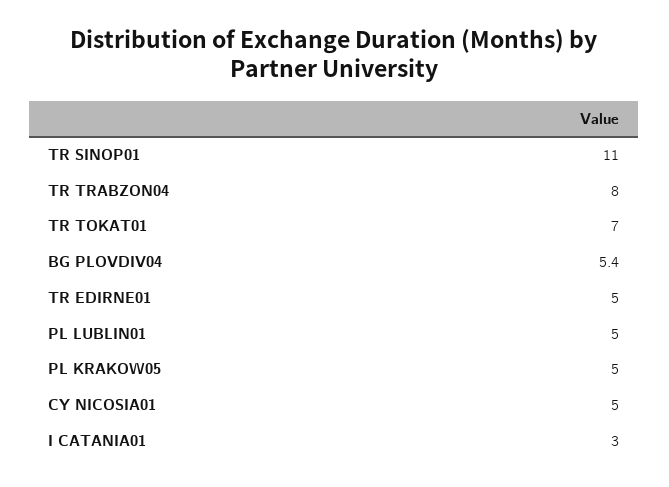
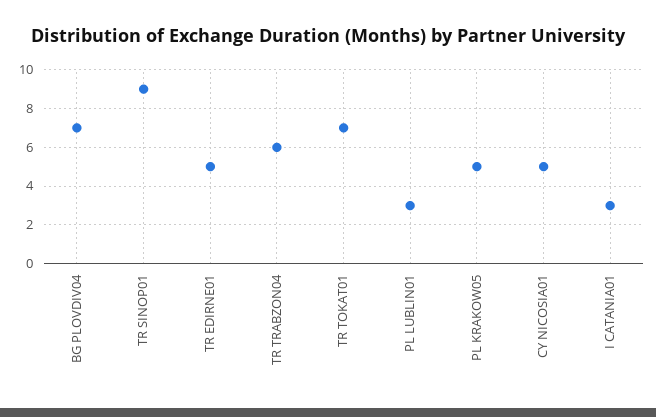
TR SINOP01: 11 -> 9
TR TRABZON04: 8 -> 6
BG PLOVDIV04: 5.4 -> 7
PL LUBLIN01: 5 -> 3

